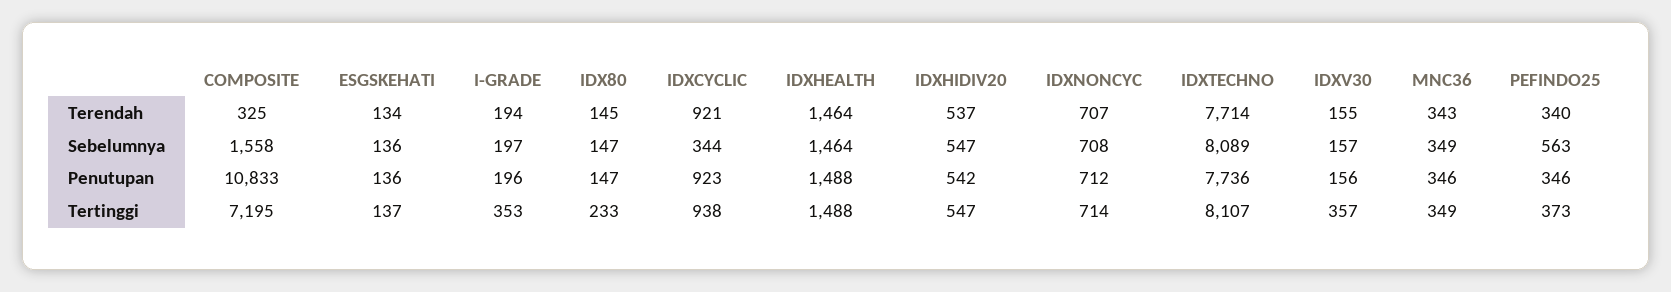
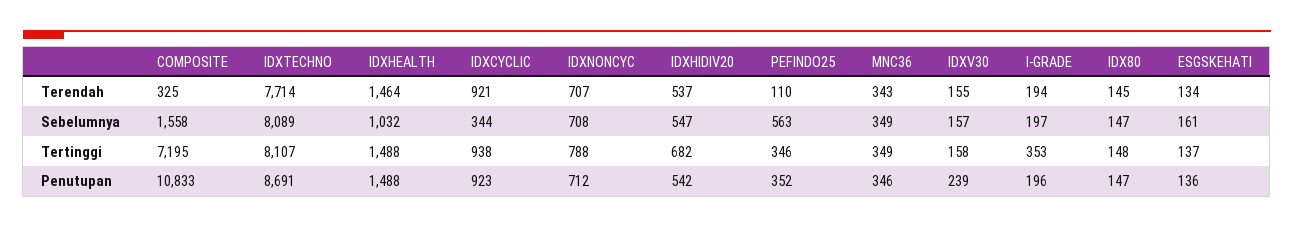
PEFINDO25, Terendah: 340 -> 110
ESGSKEHATI, Sebelumnya: 136 -> 161
IDXHEALTH, Sebelumnya: 1464 -> 1032
IDXTECHNO, Penutupan: 7736 -> 8691
IDXV30, Penutupan: 156 -> 239
PEFINDO25, Penutupan: 346 -> 352
IDX80, Tertinggi: 233 -> 148
IDXHIDIV20, Tertinggi: 547 -> 682
IDXNONCYC, Tertinggi: 714 -> 788
IDXV30, Tertinggi: 357 -> 158
PEFINDO25, Tertinggi: 373 -> 346

